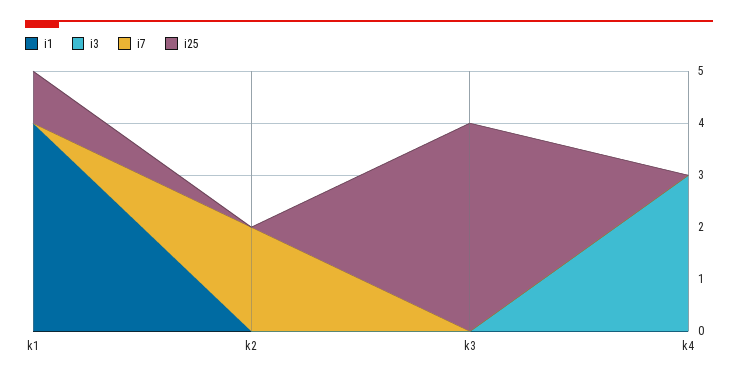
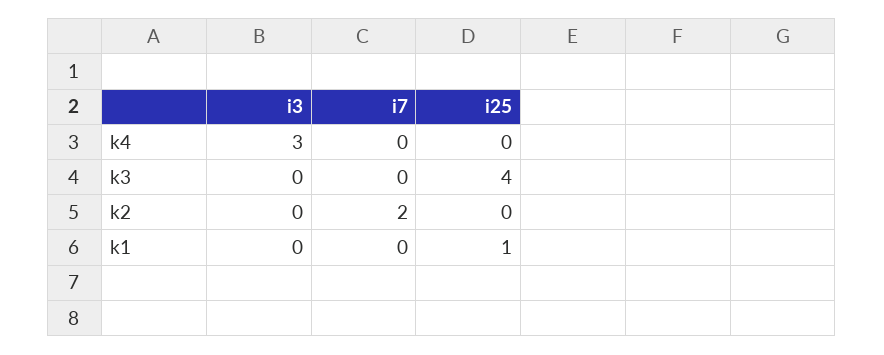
i1, k1: 4 -> none
i1, k2: 0 -> none
i1, k3: 0 -> none
i1, k4: 0 -> none

